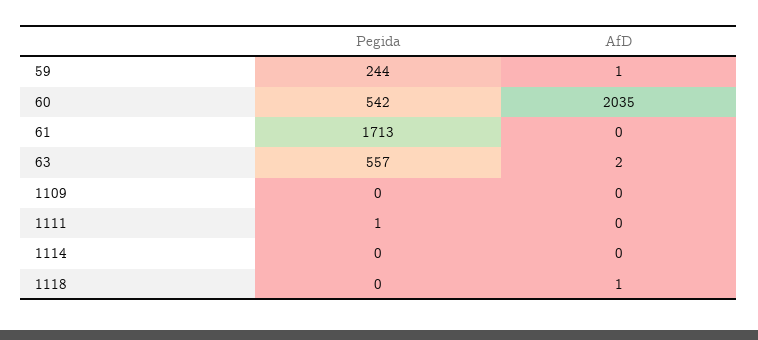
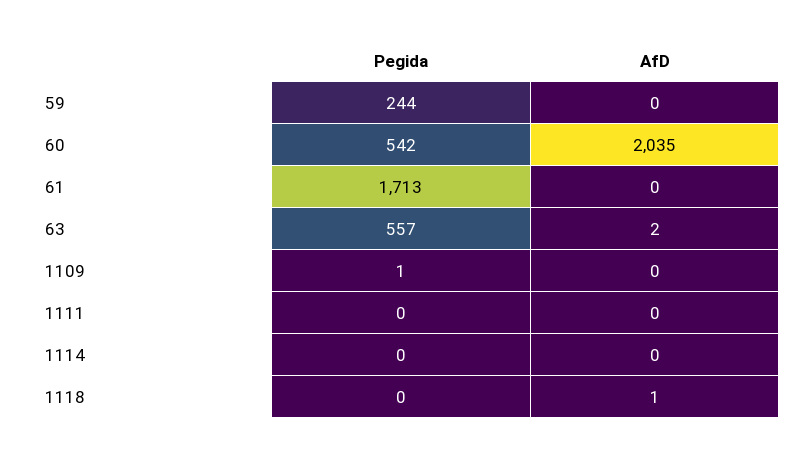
AfD, 59: 1 -> 0
Pegida, 1109: 0 -> 1
Pegida, 1111: 1 -> 0

